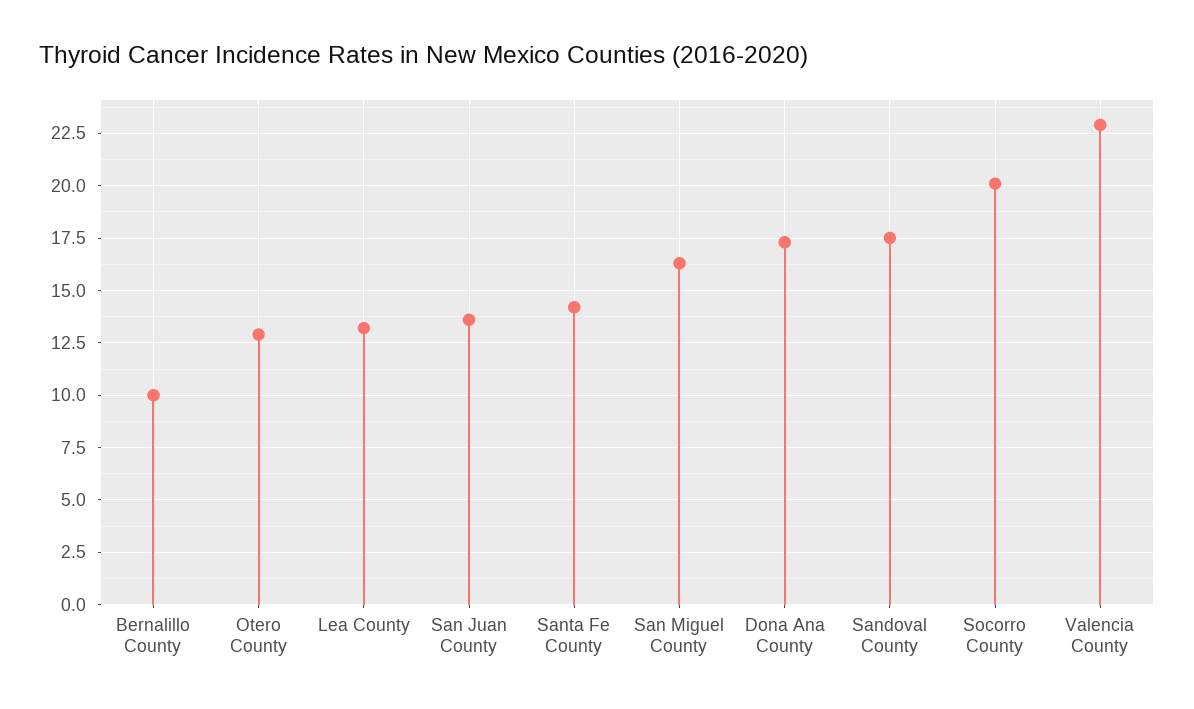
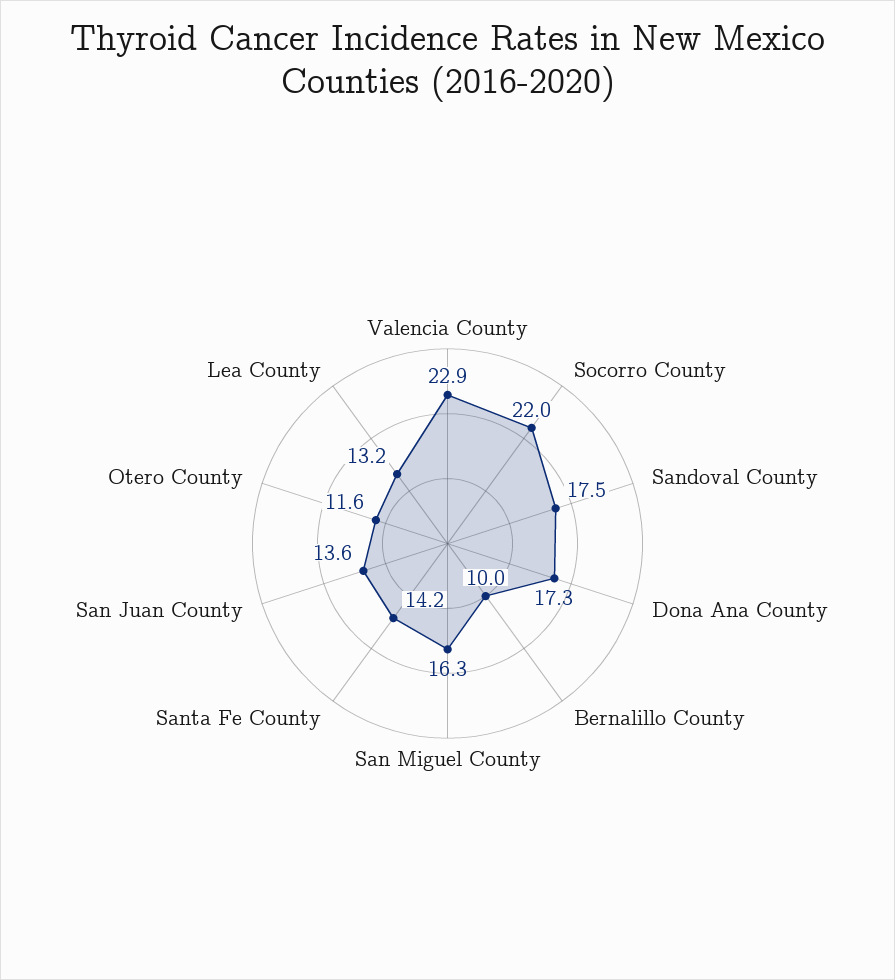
Otero County: 13 -> 11.6
Socorro County: 20 -> 22

